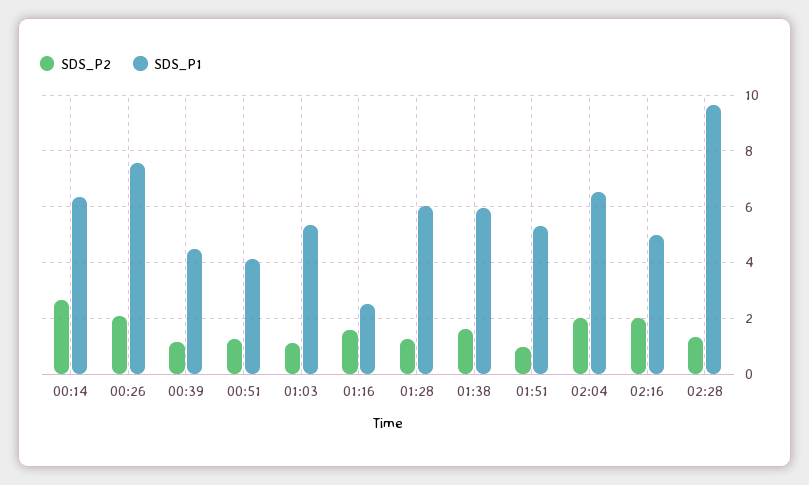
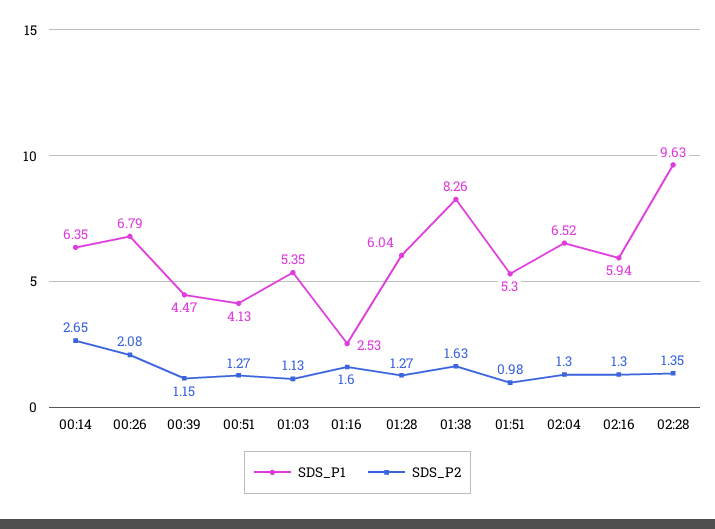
SDS_P1, 00:26: 7.5 -> 6.79
SDS_P1, 01:38: 6 -> 8.26
SDS_P2, 02:04: 2 -> 1.3
SDS_P2, 02:16: 2 -> 1.3
SDS_P1, 02:16: 5 -> 5.94

